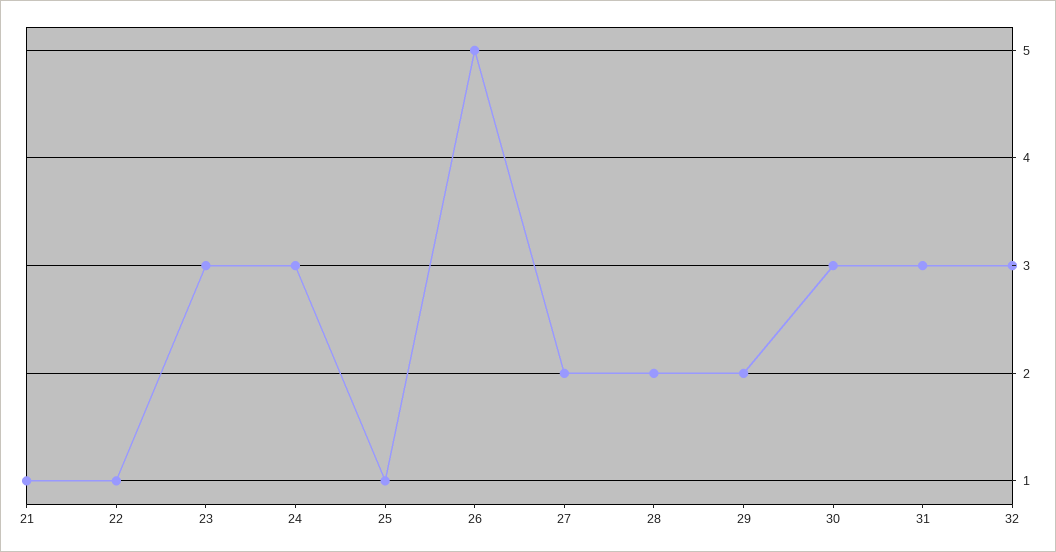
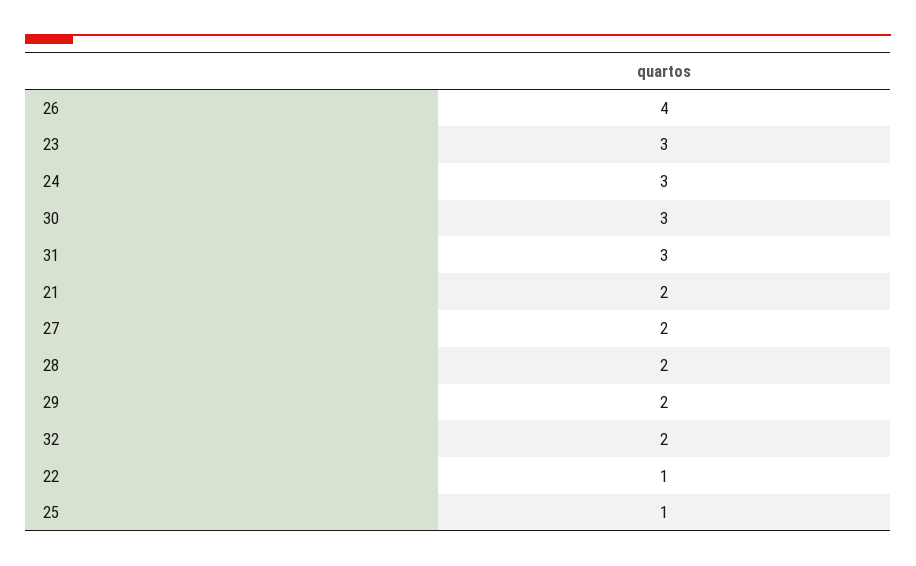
21: 1 -> 2
26: 5 -> 4
32: 3 -> 2

